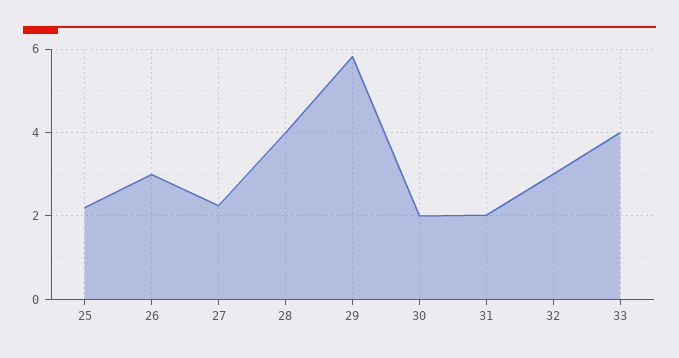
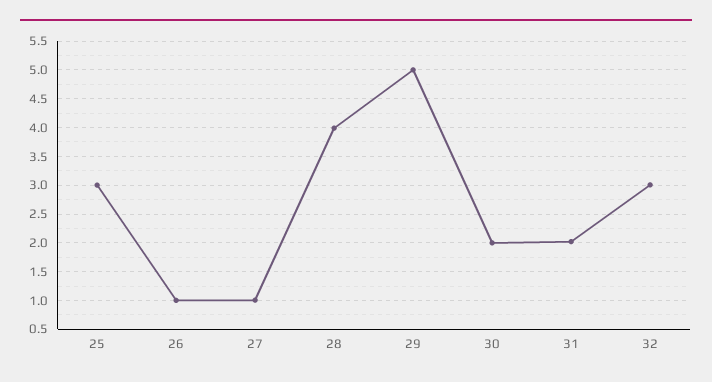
25: 2.2 -> 3
26: 3 -> 1
27: 2.2 -> 1
29: 5.8 -> 5
33: 4 -> none

